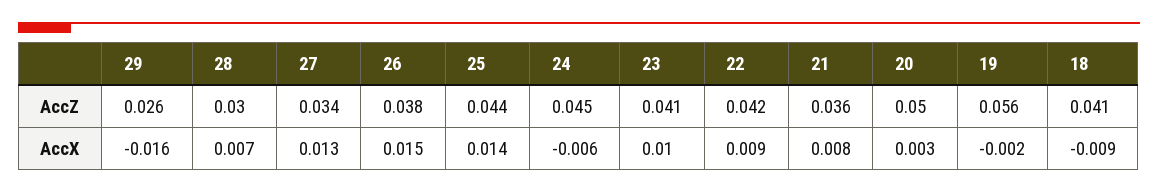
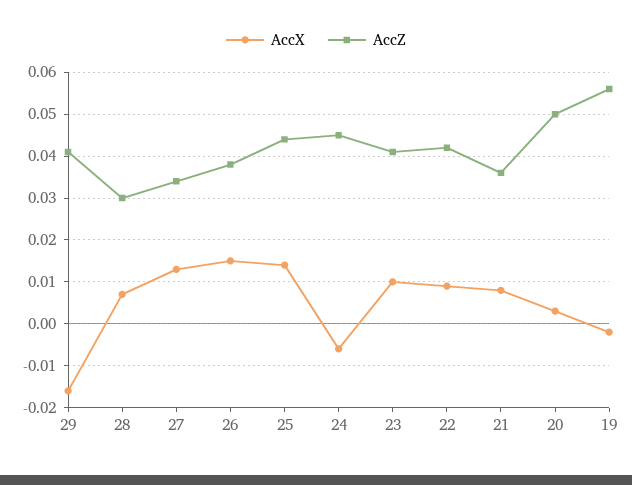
AccZ, 29: 0.026 -> 0.04
AccZ, 18: 0.041 -> none
AccX, 18: -0.009 -> none

